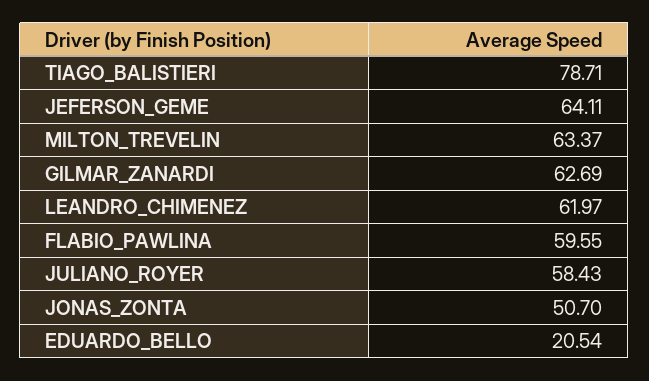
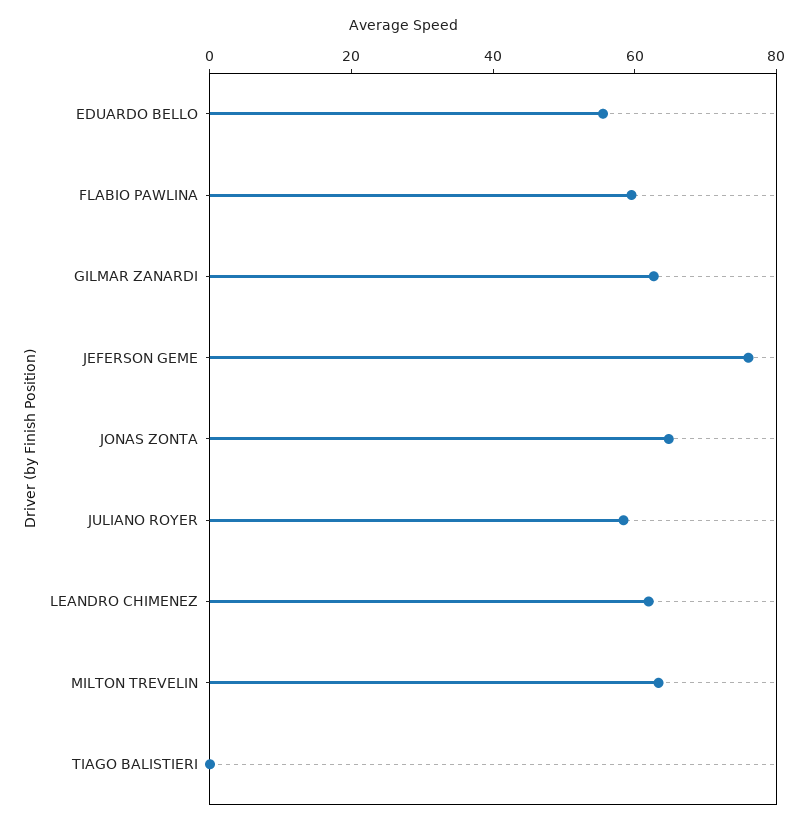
TIAGO_BALISTIERI: 78.71 -> 0
JEFERSON_GEME: 64.11 -> 75
JONAS_ZONTA: 50.7 -> 65
EDUARDO_BELLO: 20.54 -> 55

